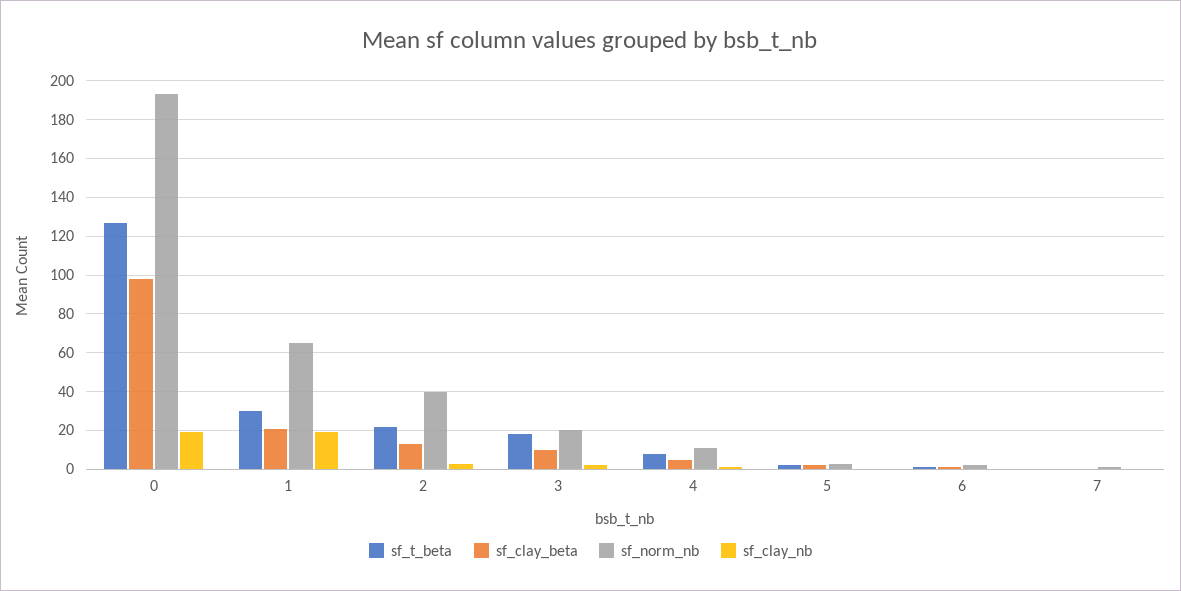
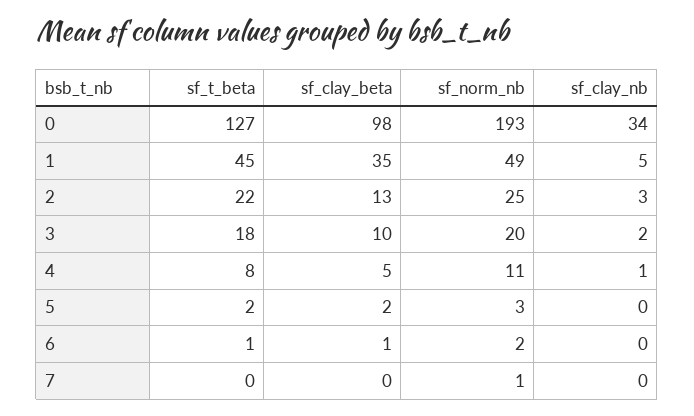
sf_clay_nb, 0: 20 -> 34
sf_t_beta, 1: 30 -> 45
sf_clay_beta, 1: 20 -> 35
sf_norm_nb, 1: 65 -> 49
sf_clay_nb, 1: 20 -> 5
sf_norm_nb, 2: 40 -> 25

